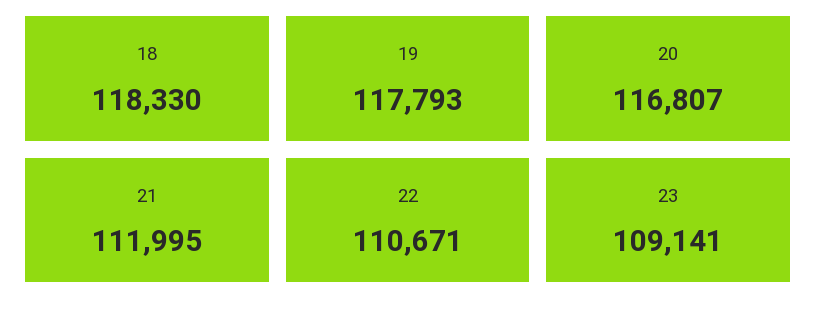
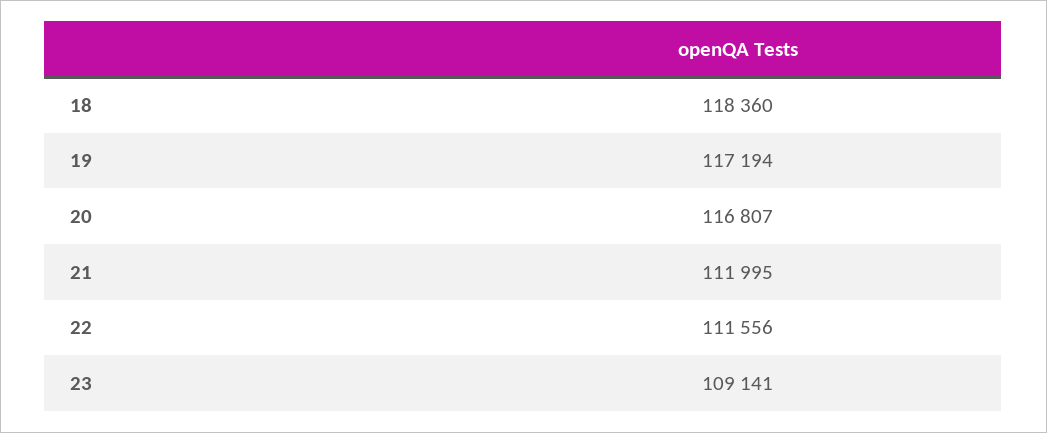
18: 118330 -> 118360
19: 117793 -> 117194
22: 110671 -> 111556

